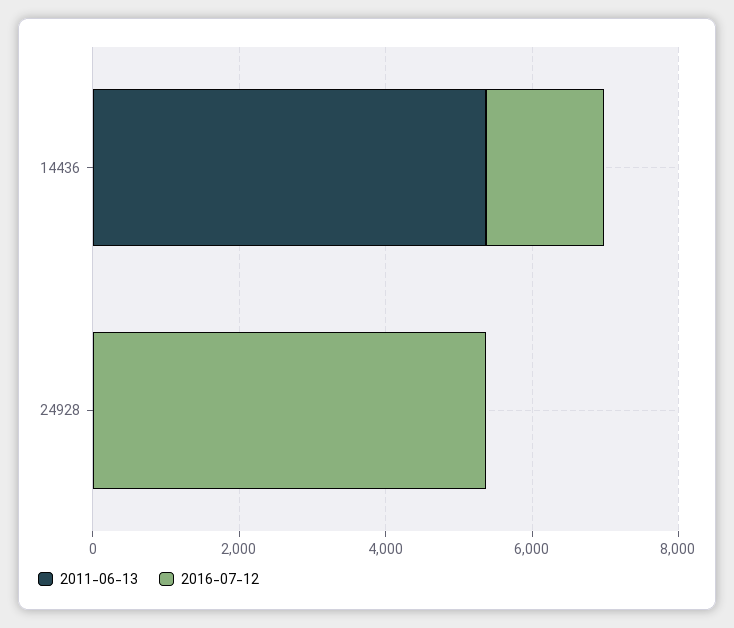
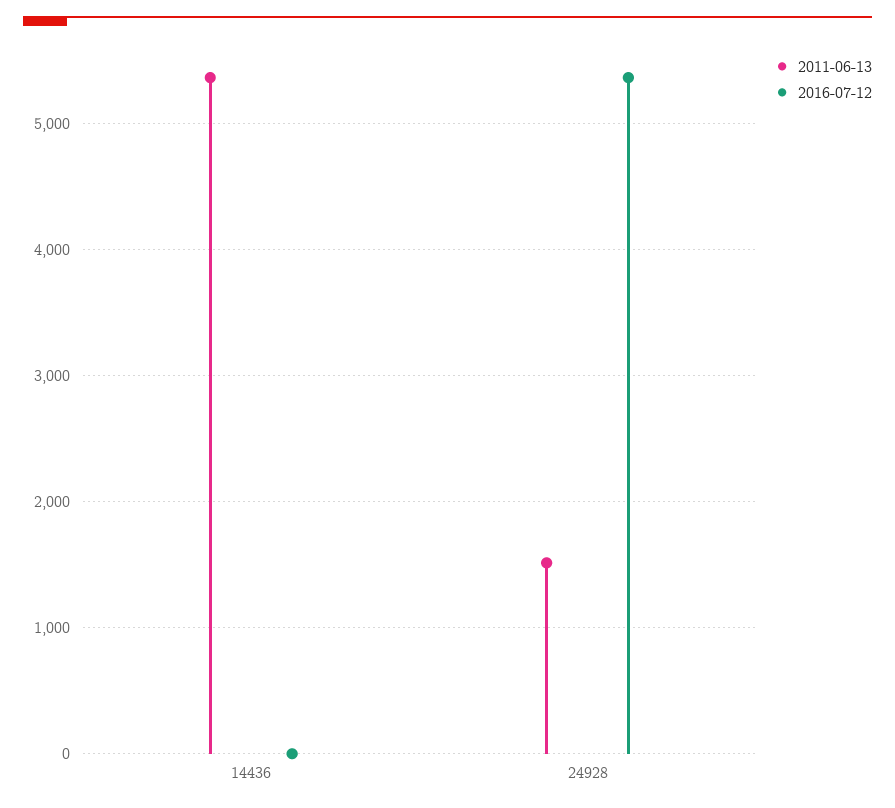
2016-07-12, 14436: 1500 -> 0
2011-06-13, 24928: 0 -> 1500

